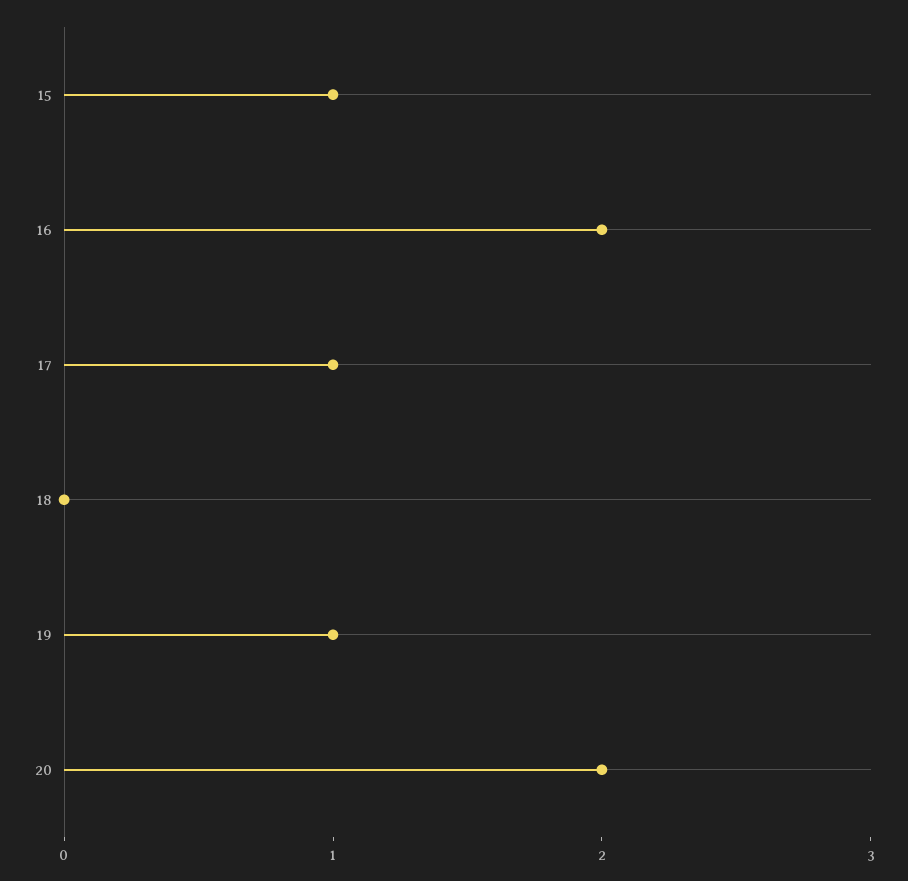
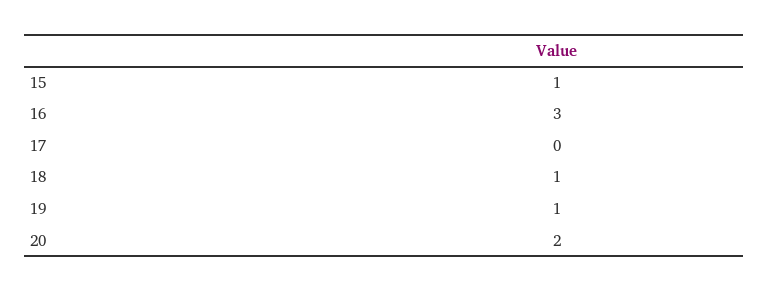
16: 2 -> 3
17: 1 -> 0
18: 0 -> 1

